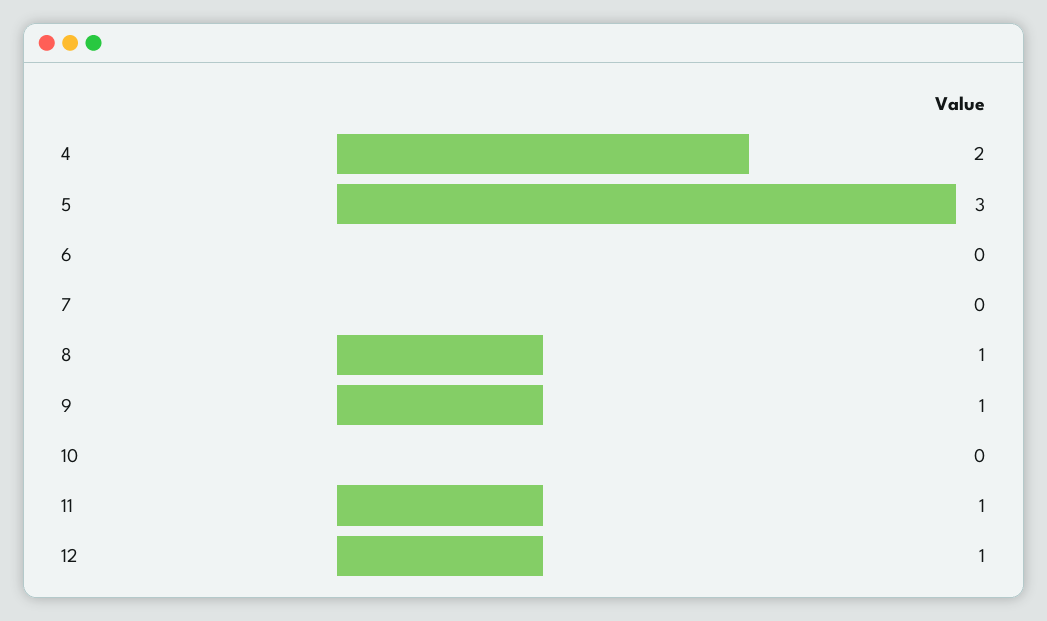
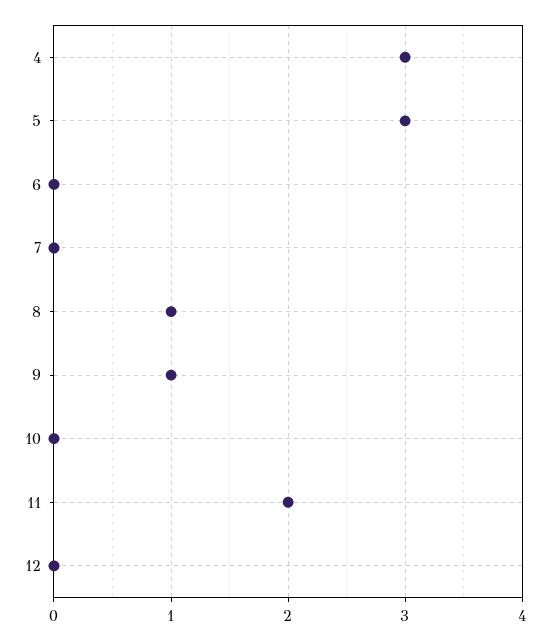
4: 2 -> 3
11: 1 -> 2
12: 1 -> 0

